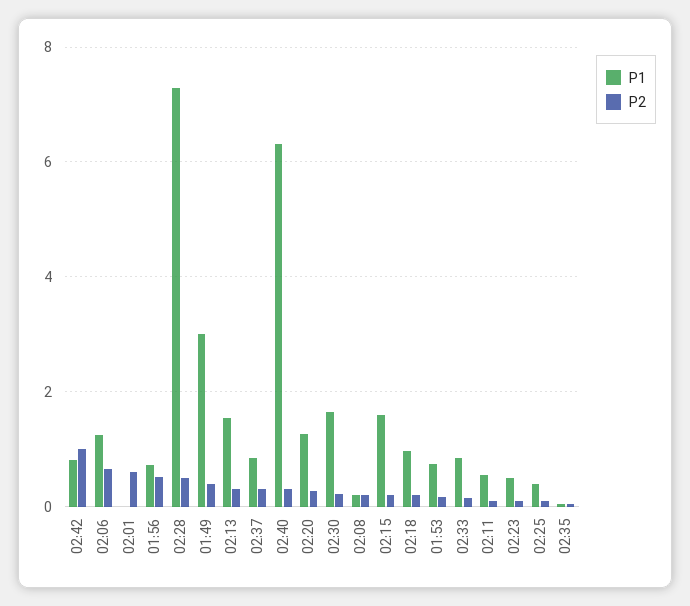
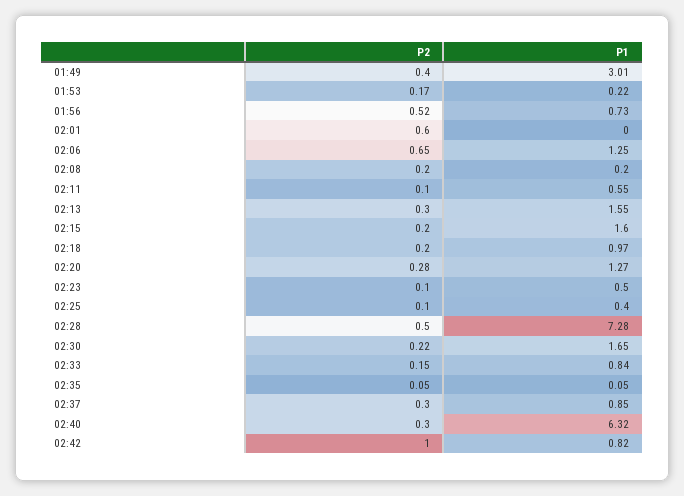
P1, 01:53: 0.8 -> 0.22

